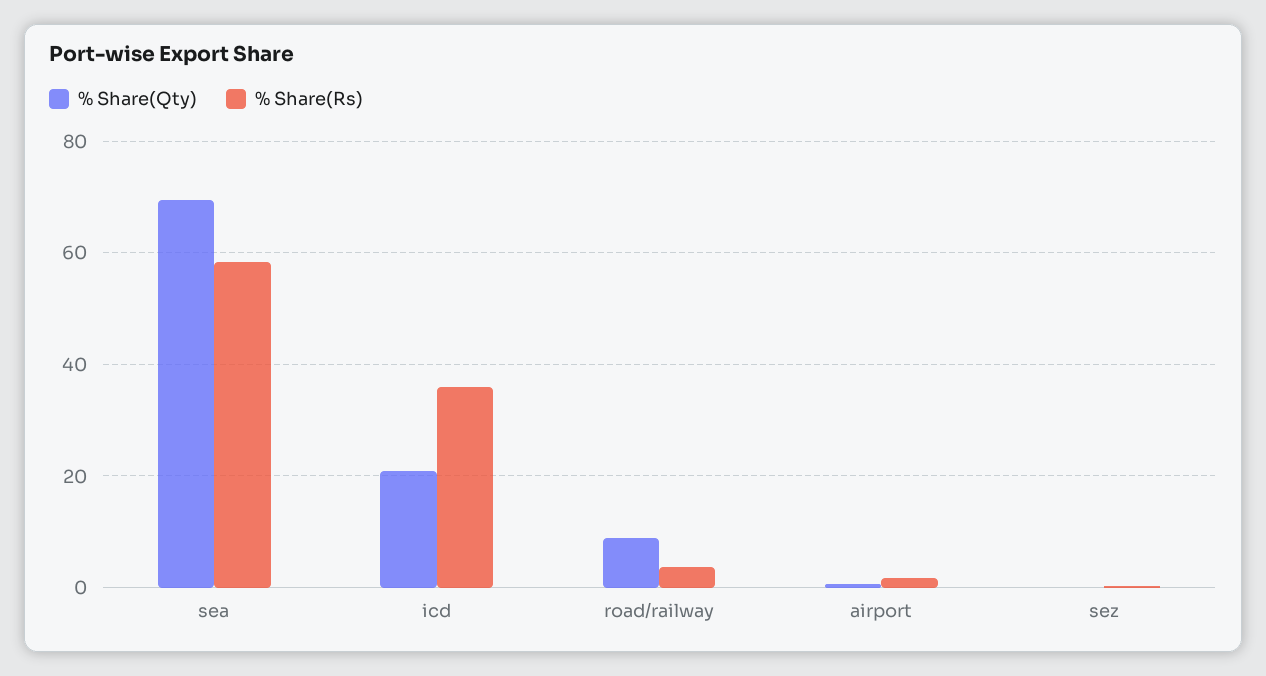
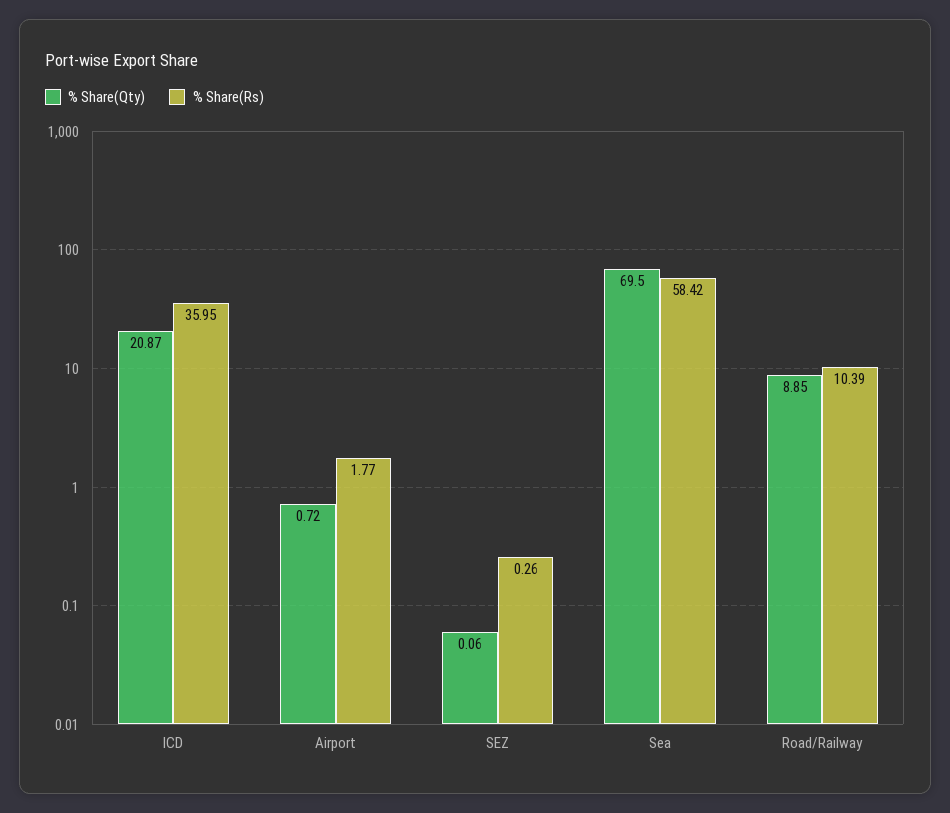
% Share(Rs), road/railway: 4 -> 10.39

